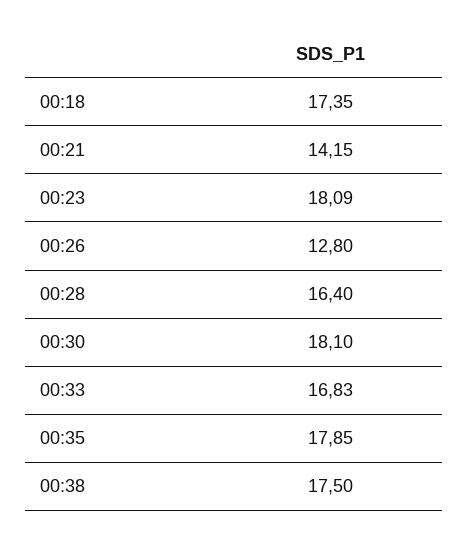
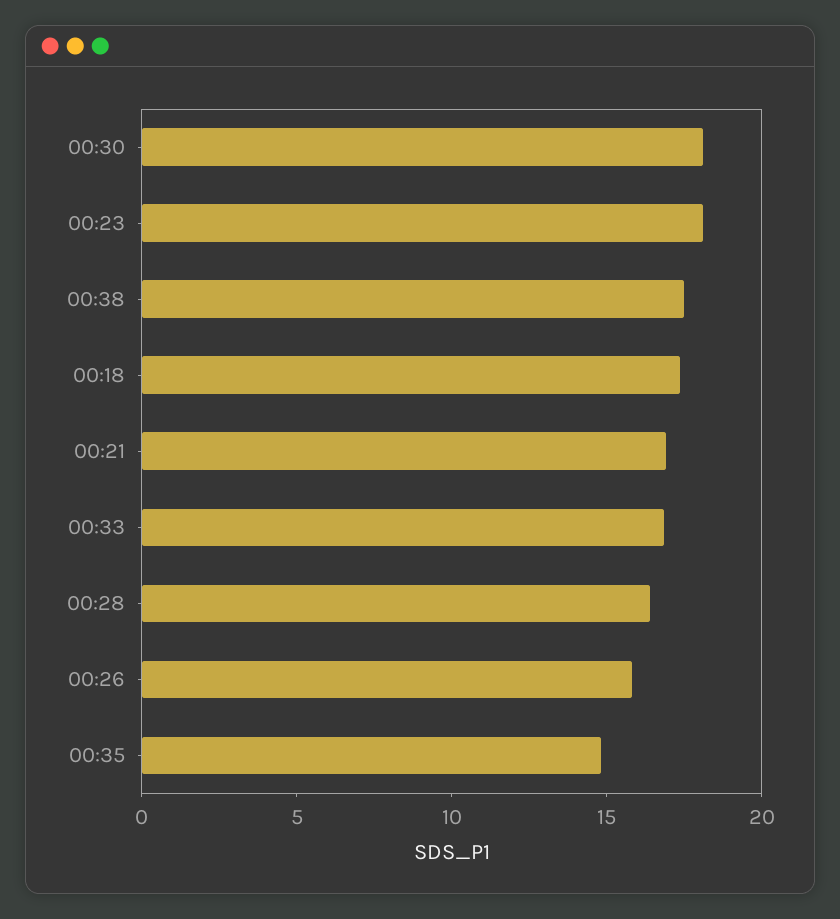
00:21: 14.15 -> 17
00:26: 12.8 -> 16
00:35: 17.85 -> 15

